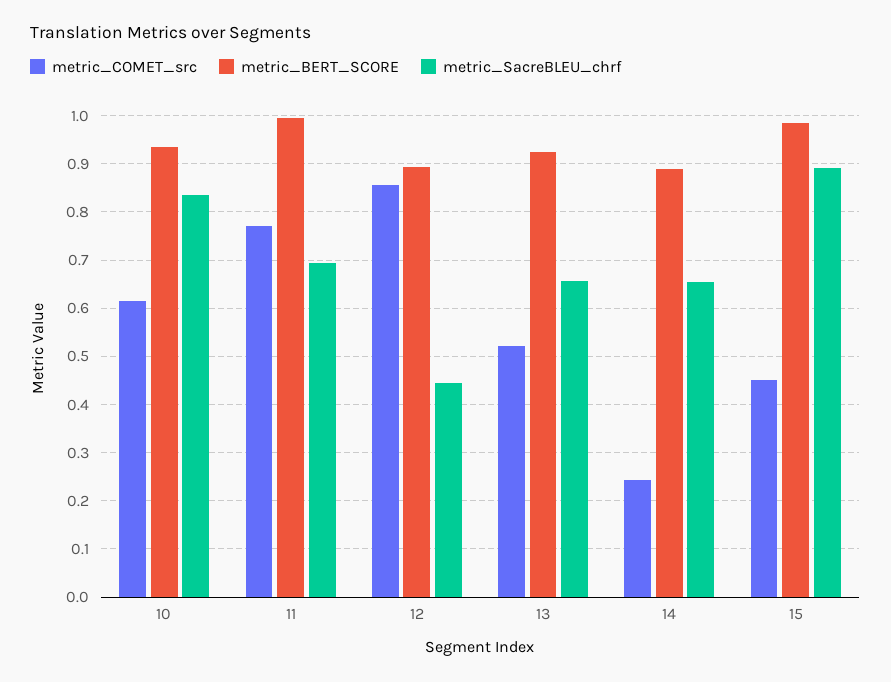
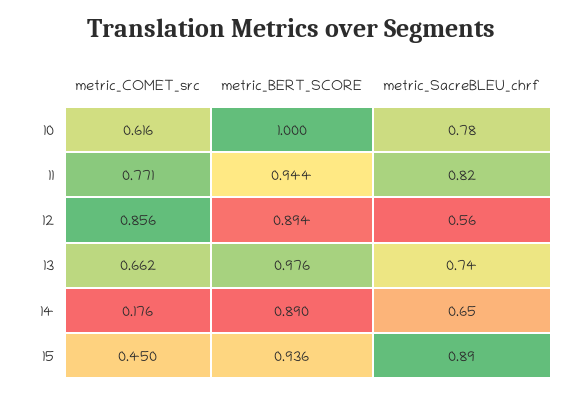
metric_BERT_SCORE, 10: 0.94 -> 1
metric_SacreBLEU_chrf, 10: 0.84 -> 0.78
metric_BERT_SCORE, 11: 1 -> 0.944
metric_SacreBLEU_chrf, 11: 0.7 -> 0.82
metric_SacreBLEU_chrf, 12: 0.44 -> 0.56
metric_COMET_src, 13: 0.52 -> 0.662
metric_BERT_SCORE, 13: 0.92 -> 0.976
metric_SacreBLEU_chrf, 13: 0.66 -> 0.74
metric_COMET_src, 14: 0.24 -> 0.176
metric_BERT_SCORE, 15: 0.98 -> 0.936

